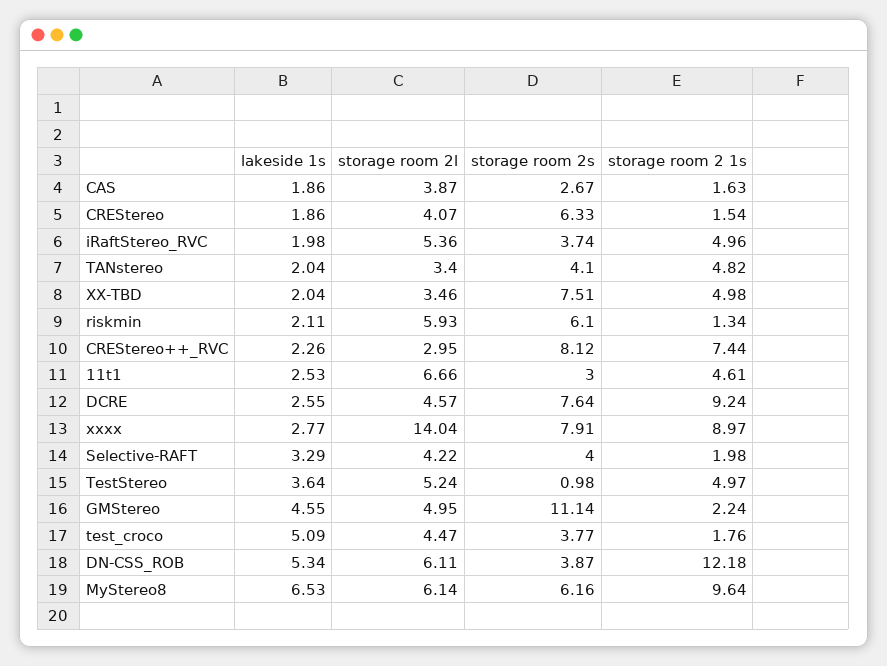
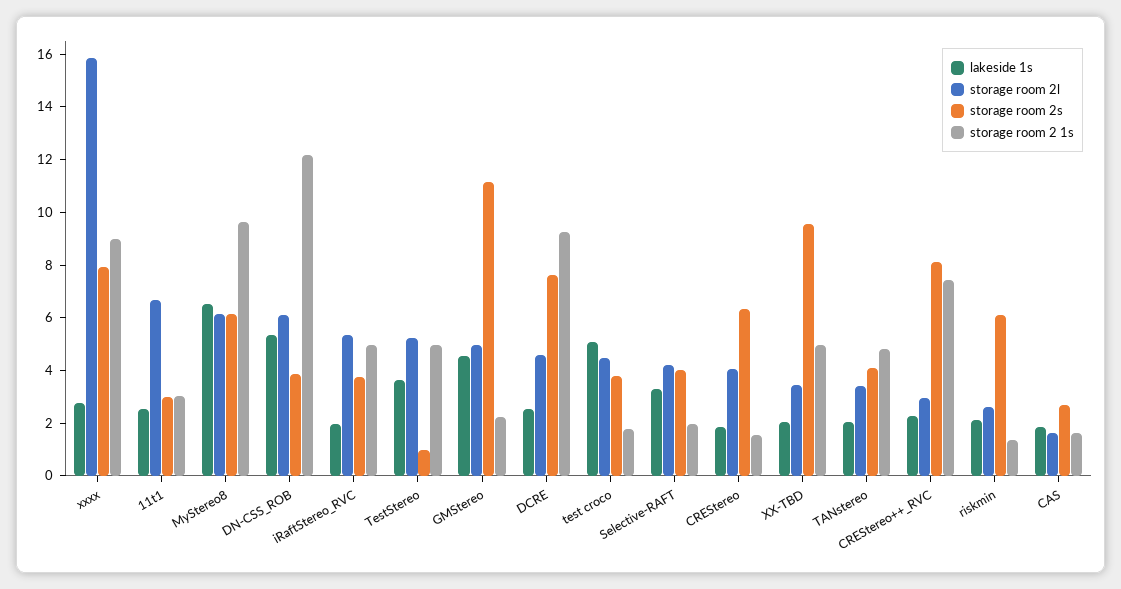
storage room 2l, CAS: 3.87 -> 1.5
storage room 2s, XX-TBD: 7.51 -> 9.5
storage room 2l, riskmin: 5.93 -> 2.5
storage room 2 1s, 11t1: 4.61 -> 3
storage room 2l, xxxx: 14.04 -> 16

